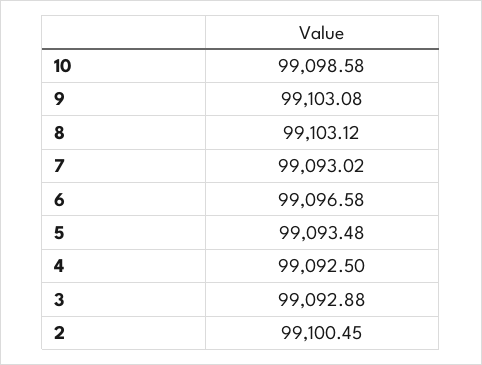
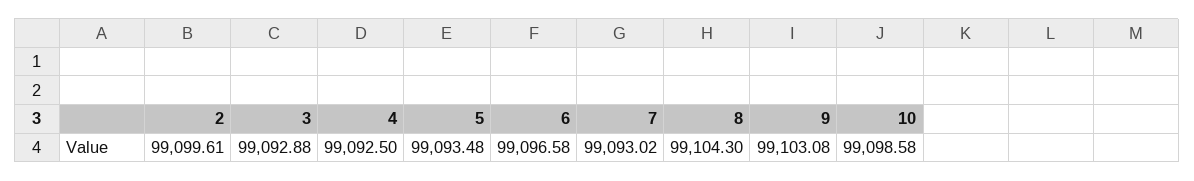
8: 99103.12 -> 99104.3
2: 99100.45 -> 99099.61

